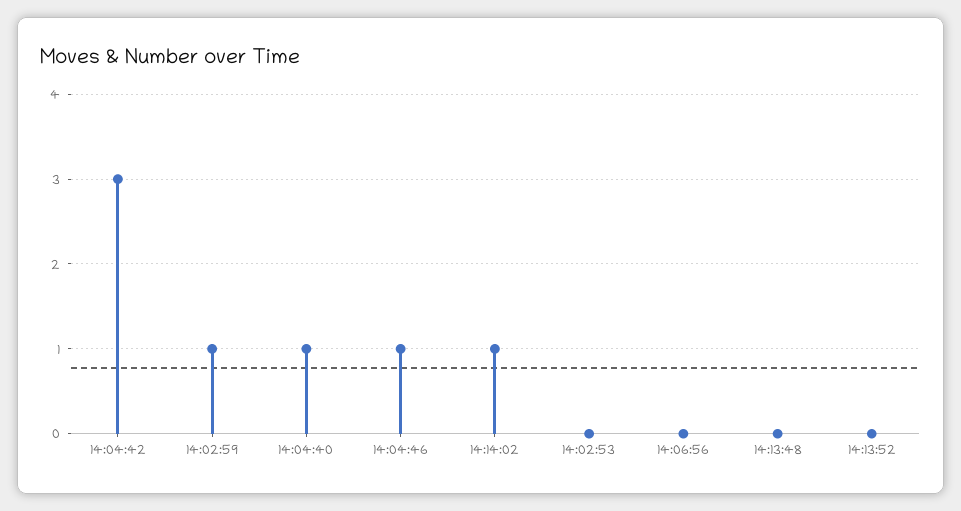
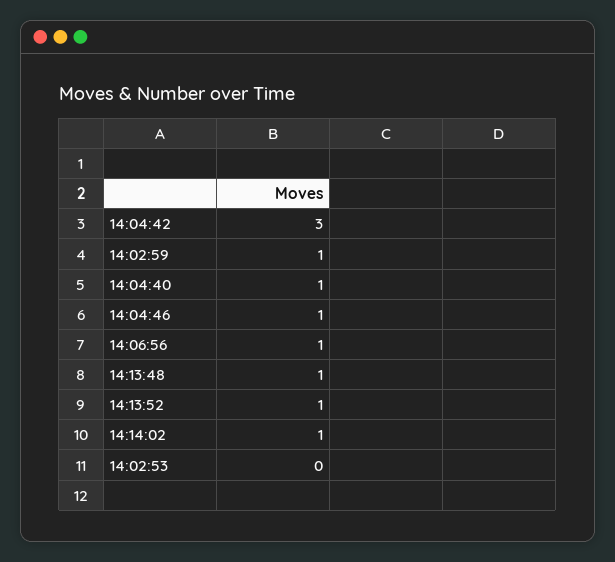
14:06:56: 0 -> 1
14:13:48: 0 -> 1
14:13:52: 0 -> 1

